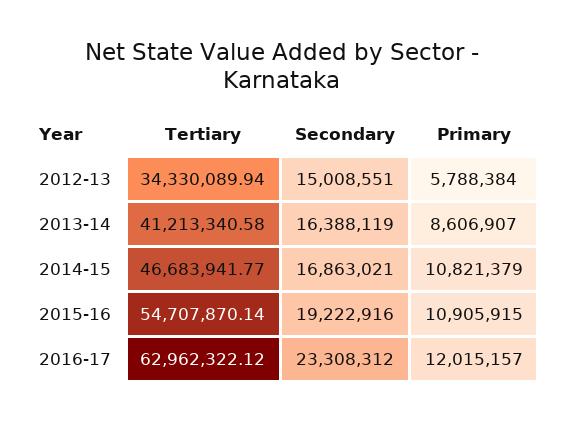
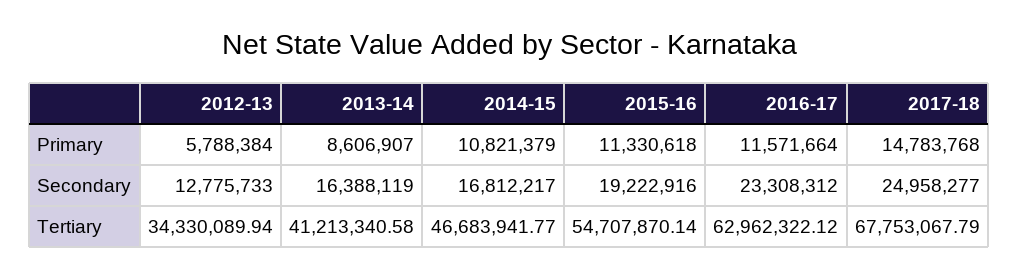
Secondary, 2012-13: 15008551 -> 12775733
Secondary, 2014-15: 16863021 -> 16812217
Primary, 2015-16: 10905915 -> 11330618
Primary, 2016-17: 12015157 -> 11571664
Primary, 2017-18: none -> 14783768
Secondary, 2017-18: none -> 24958277
Tertiary, 2017-18: none -> 67753067.79

